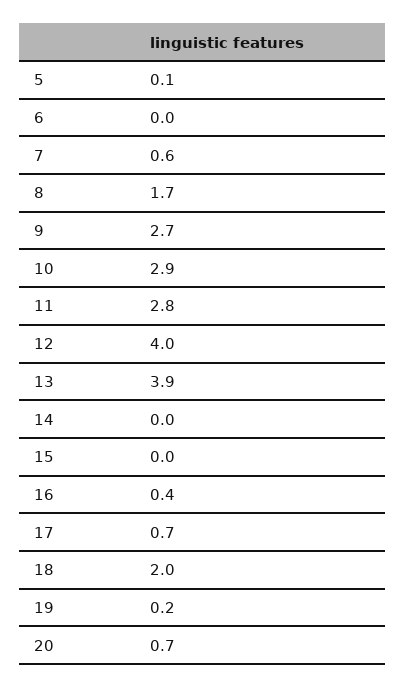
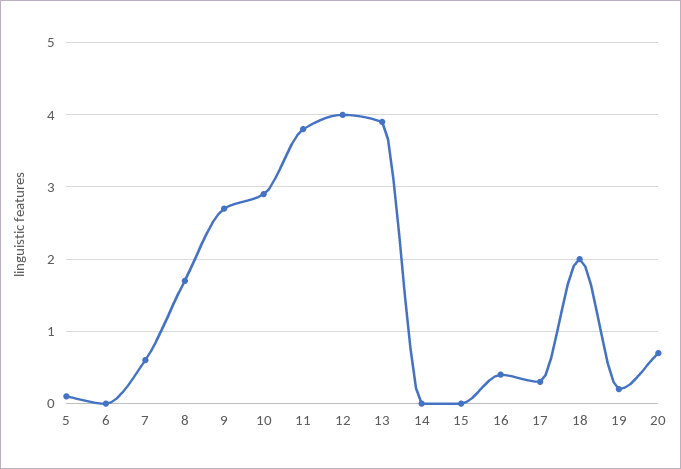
11: 2.8 -> 3.8
17: 0.7 -> 0.3

